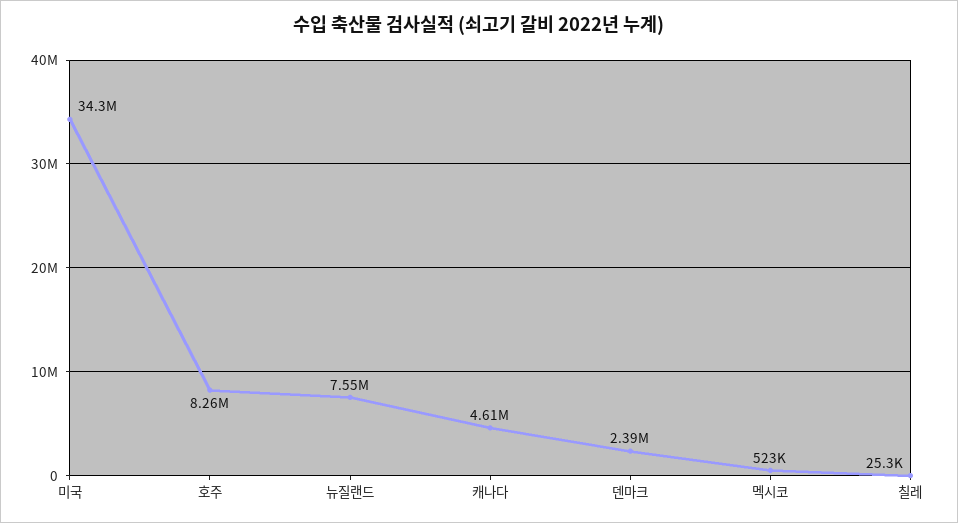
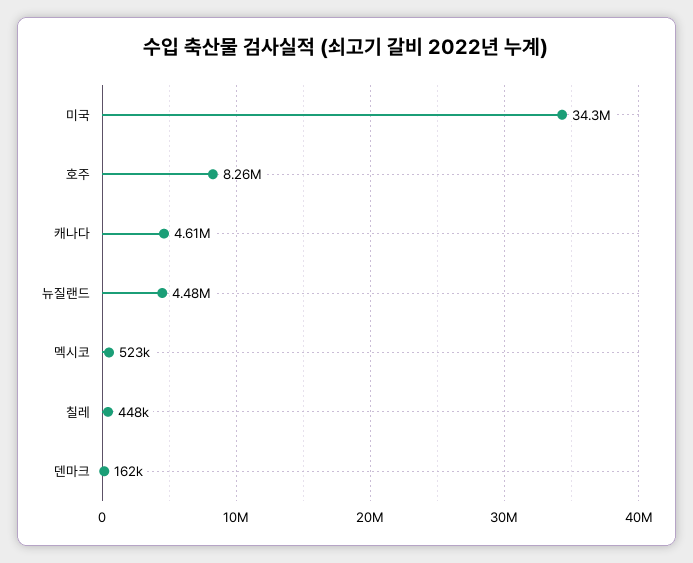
뉴질랜드: 7550000 -> 4480000
덴마크: 2390000 -> 162000
칠레: 25300 -> 448000

